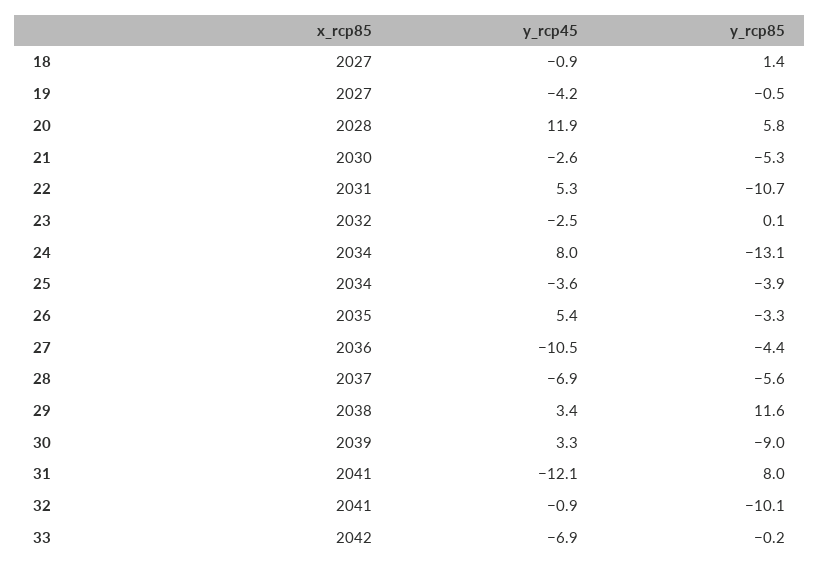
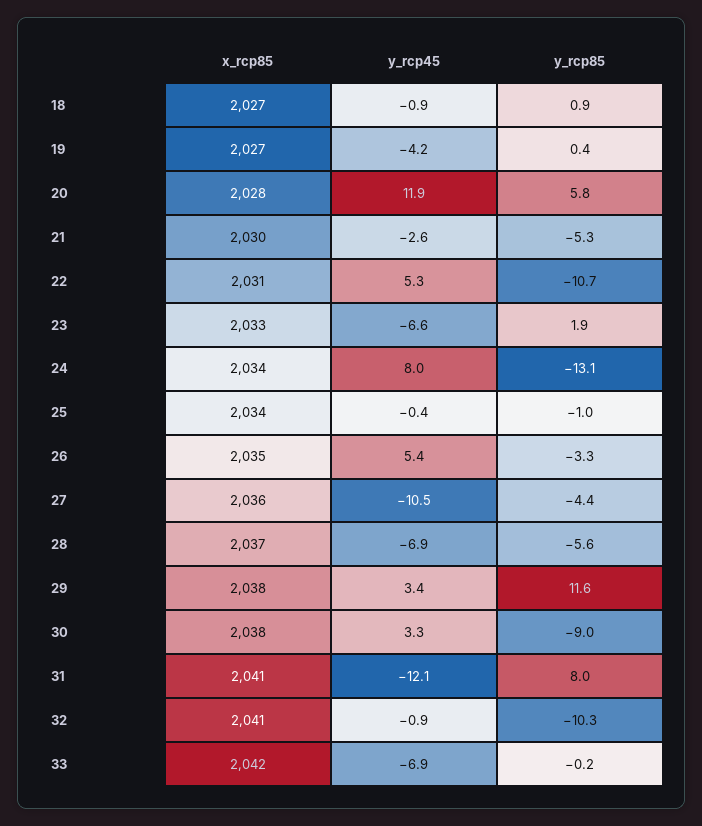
y_rcp85, 18: 1.4 -> 0.9
y_rcp85, 19: -0.5 -> 0.4
x_rcp85, 23: 2032 -> 2033
y_rcp45, 23: -2.5 -> -6.6
y_rcp85, 23: 0.1 -> 1.9
y_rcp45, 25: -3.6 -> -0.4
y_rcp85, 25: -3.9 -> -1
x_rcp85, 30: 2039 -> 2038
y_rcp85, 32: -10.1 -> -10.3

